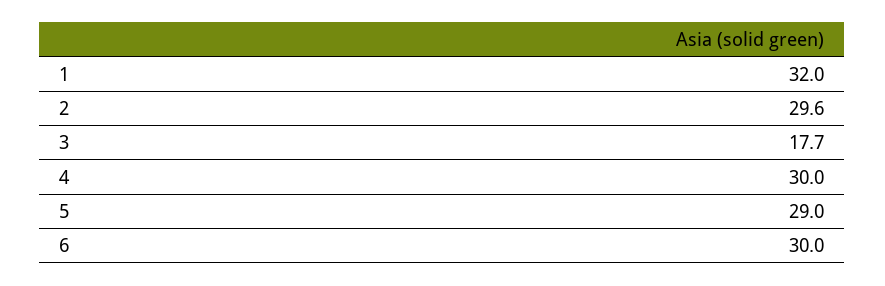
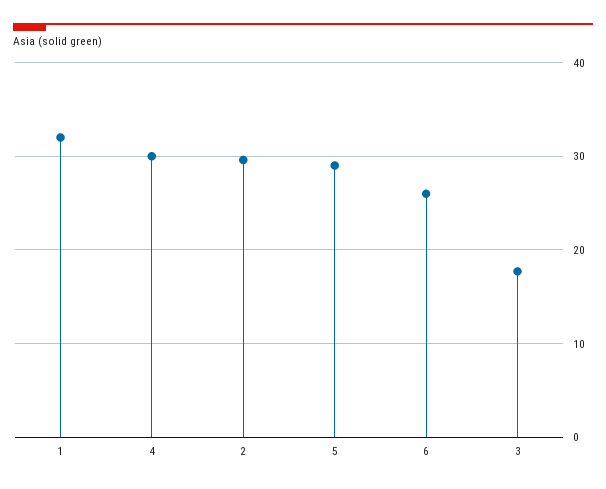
6: 30 -> 26

